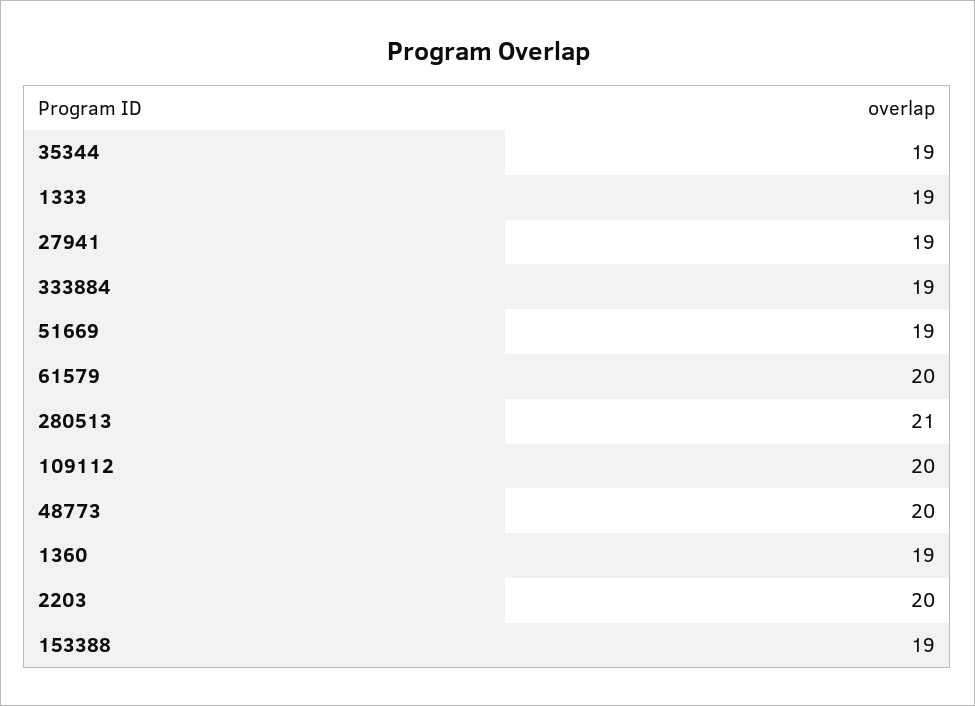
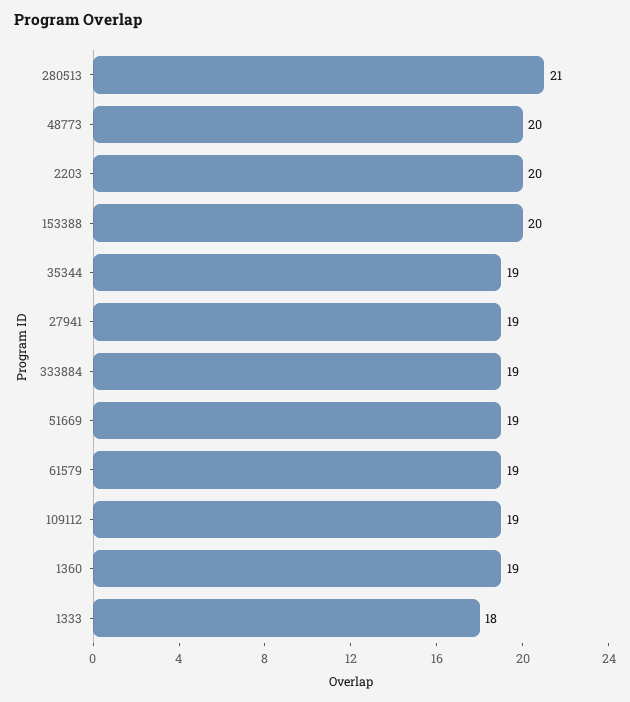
1333: 19 -> 18
61579: 20 -> 19
109112: 20 -> 19
153388: 19 -> 20

